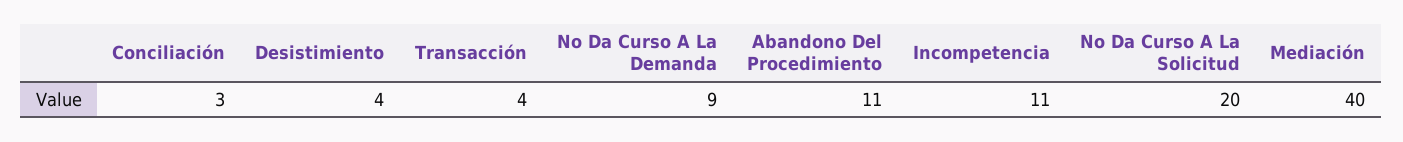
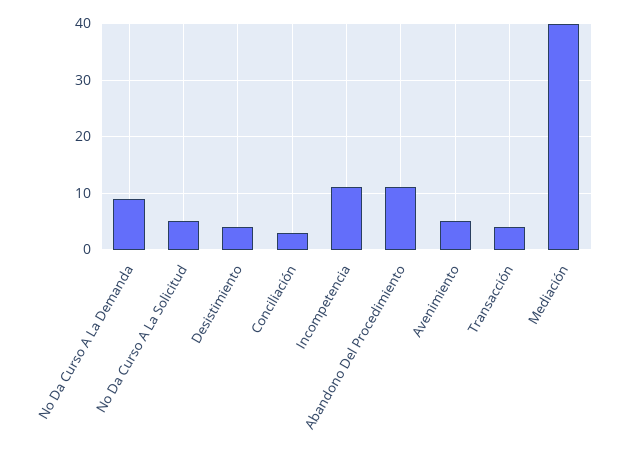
No Da Curso A La Solicitud: 20 -> 5
Avenimiento: none -> 5

